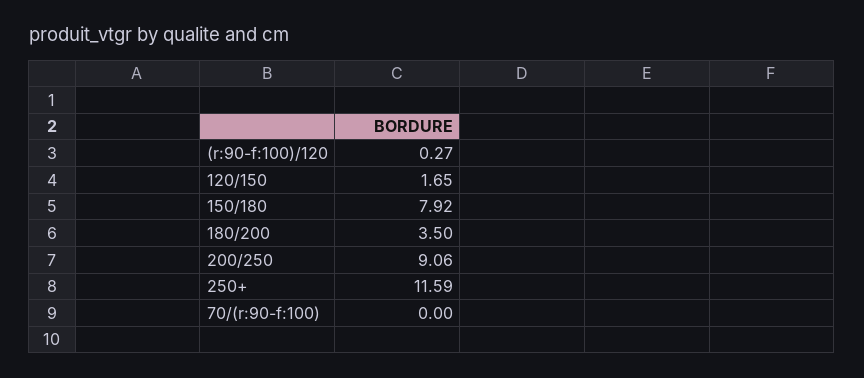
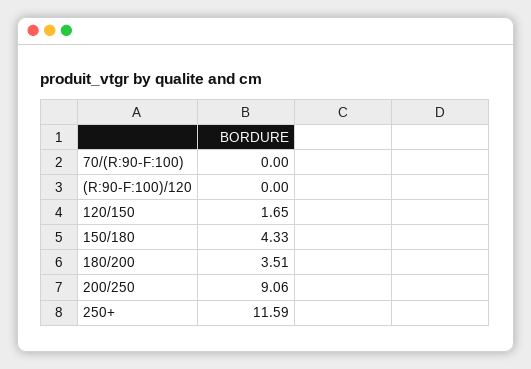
(r:90-f:100)/120: 0.27 -> 0
150/180: 7.92 -> 4.33
180/200: 3.5 -> 3.51

